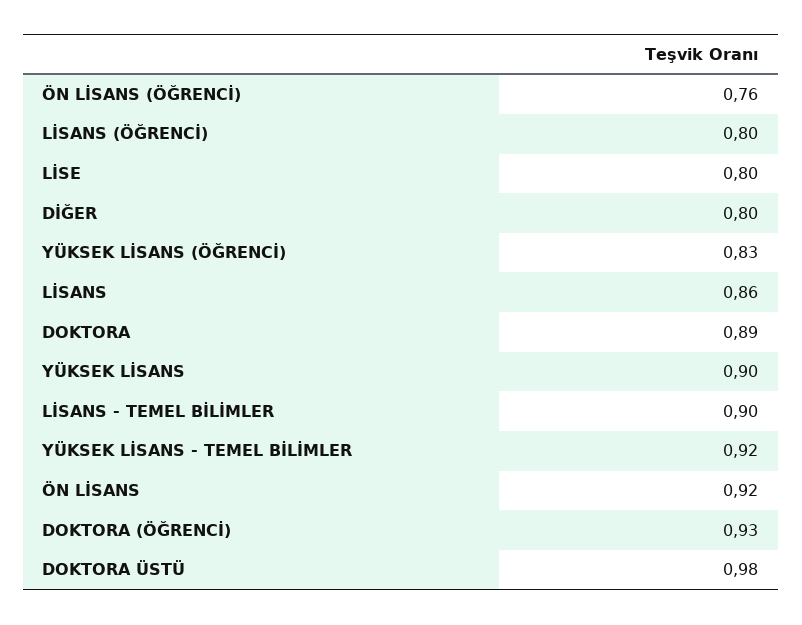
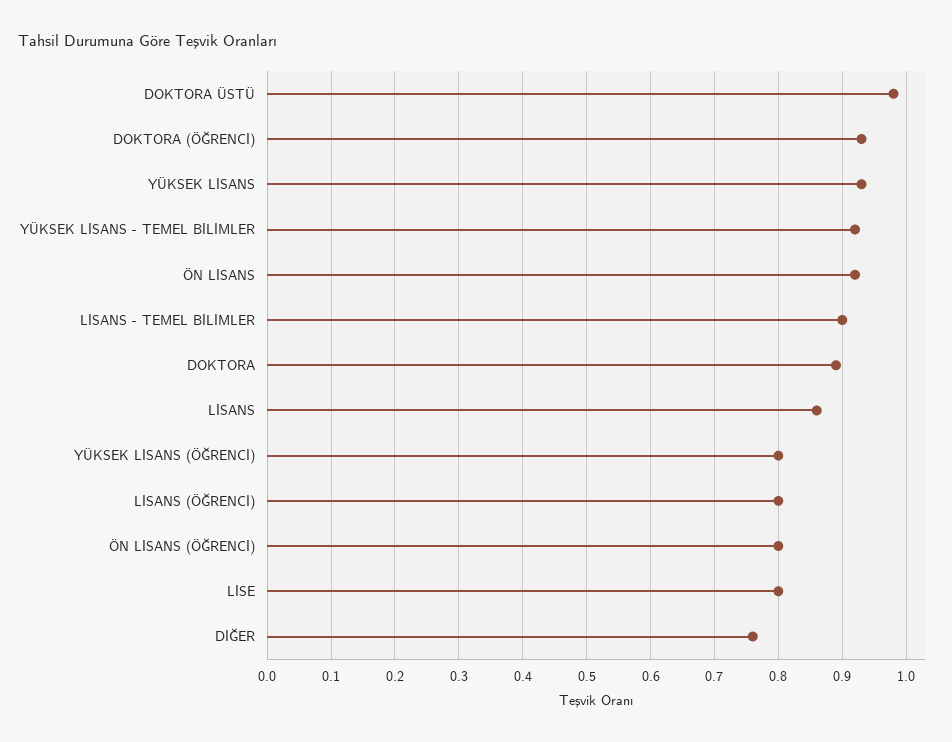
ÖN LİSANS (ÖĞRENCİ): 0.76 -> 0.8
DİĞER: 0.8 -> 0.76
YÜKSEK LİSANS (ÖĞRENCİ): 0.83 -> 0.8
YÜKSEK LİSANS: 0.9 -> 0.93

